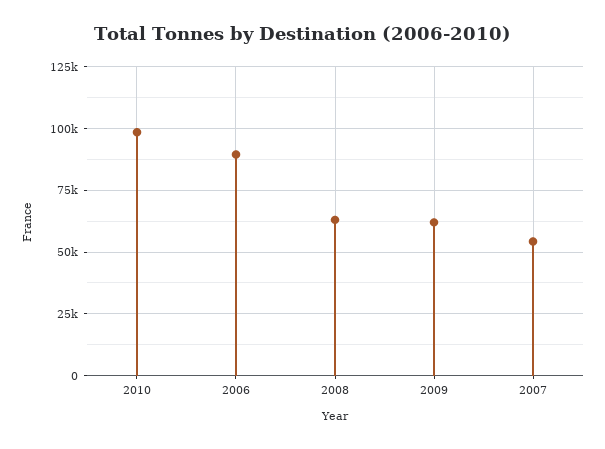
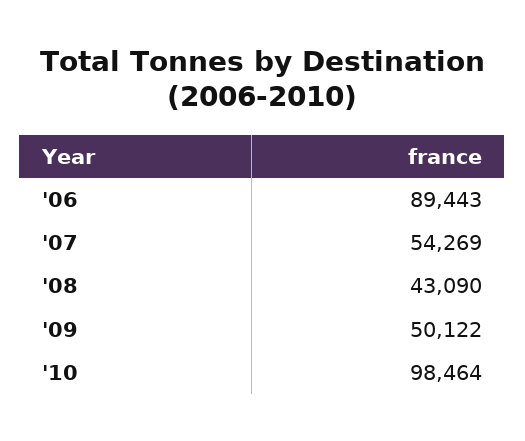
2008: 62500 -> 43090
2009: 62500 -> 50122

